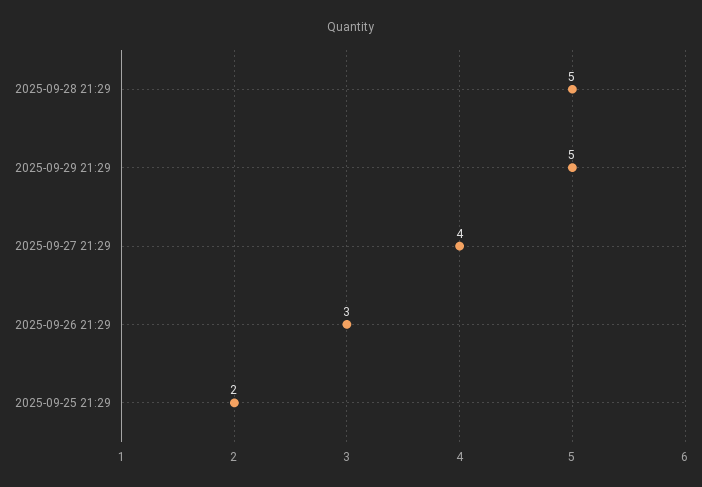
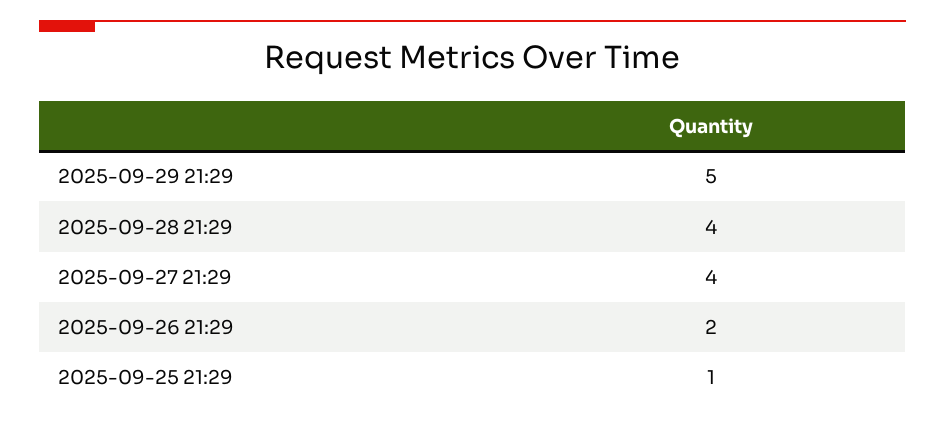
2025-09-28 21:29: 5 -> 4
2025-09-26 21:29: 3 -> 2
2025-09-25 21:29: 2 -> 1

